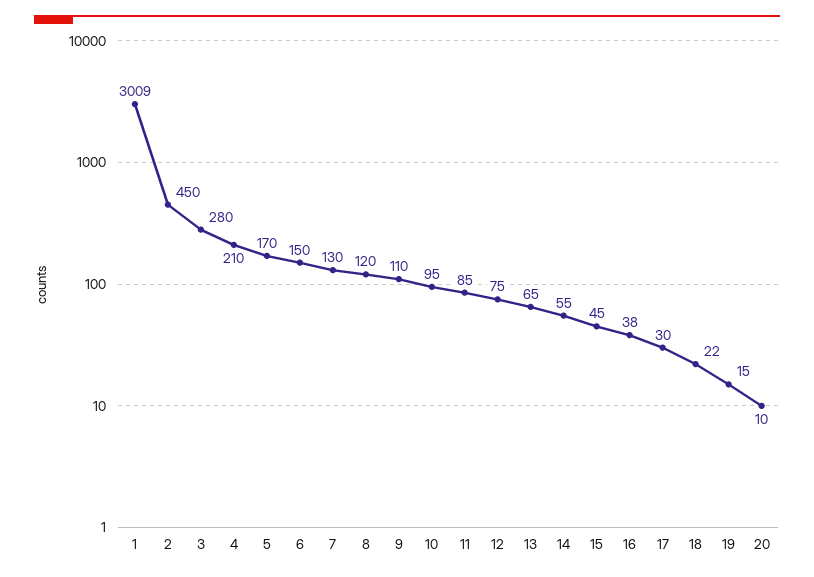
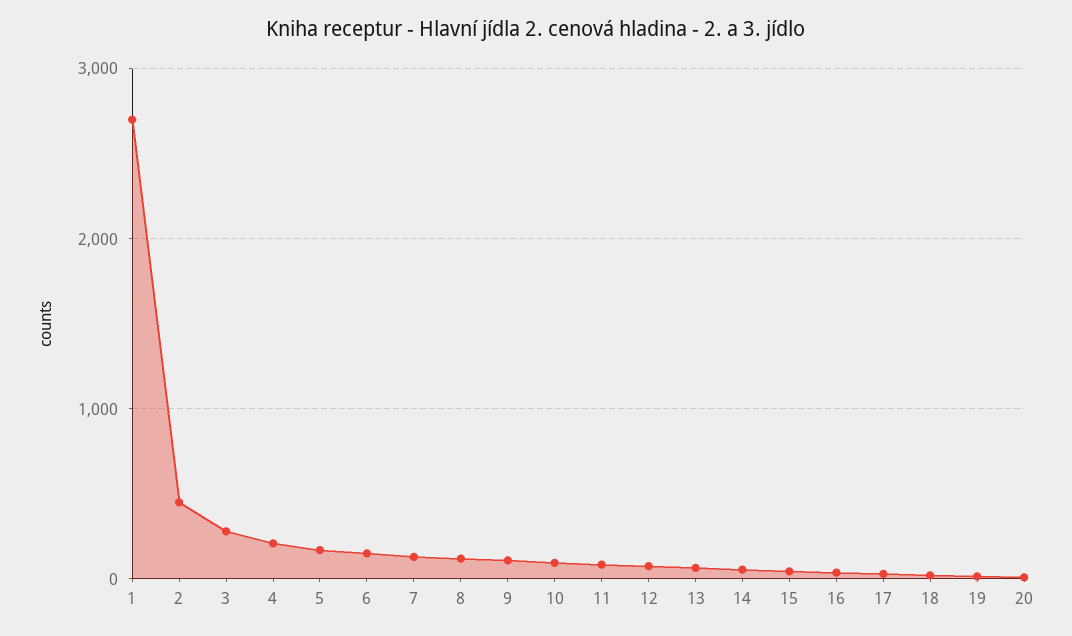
1: 3009 -> 2700

